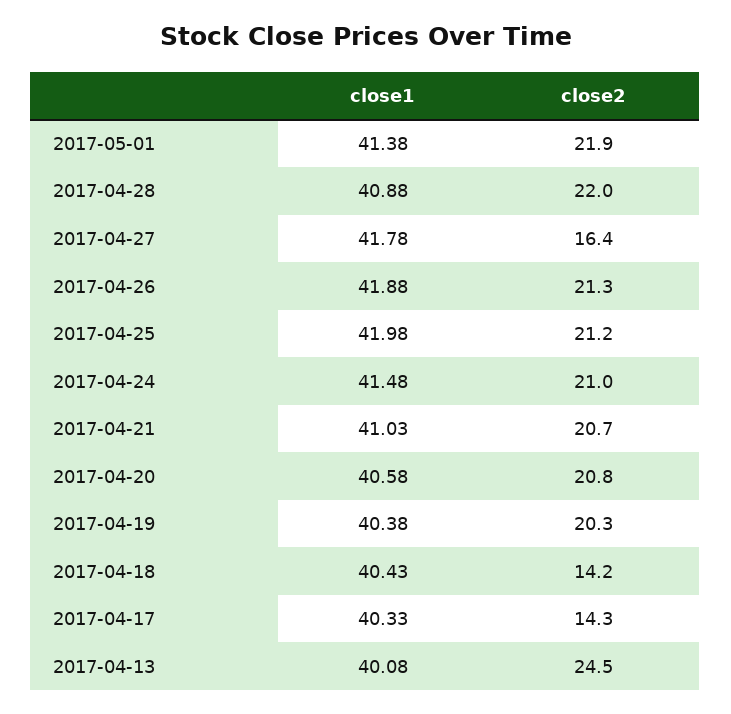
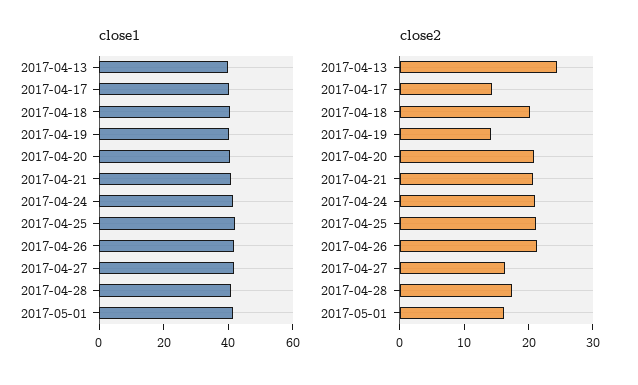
close2, 2017-05-01: 21.9 -> 16
close2, 2017-04-28: 22 -> 18
close2, 2017-04-19: 20.3 -> 14
close2, 2017-04-18: 14.2 -> 20

